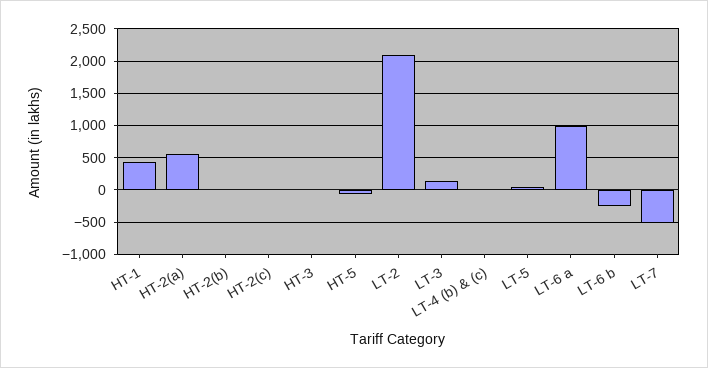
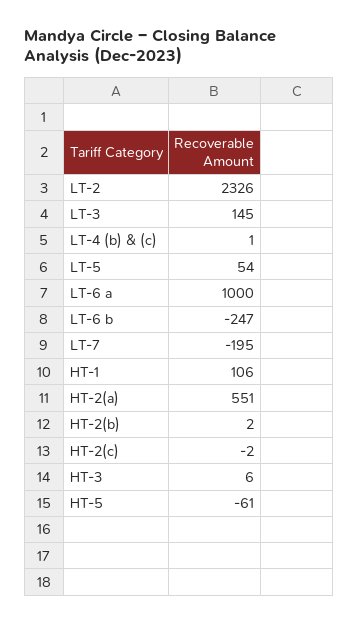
HT-1: 400 -> 106
LT-2: 2100 -> 2326
LT-7: -500 -> -195

